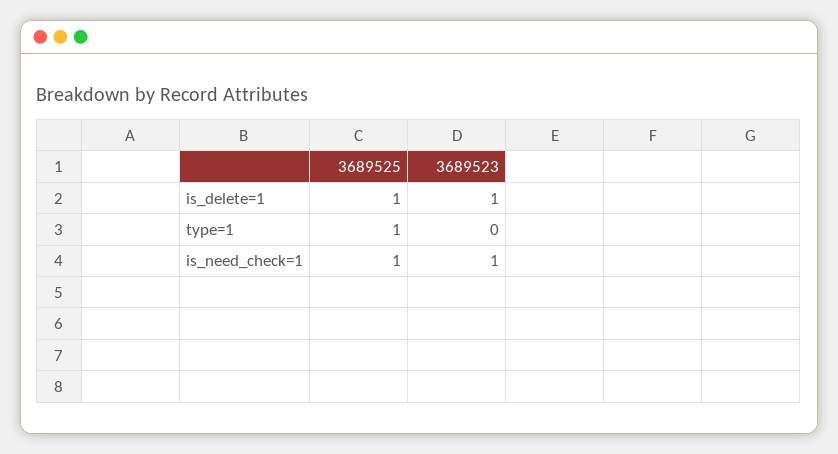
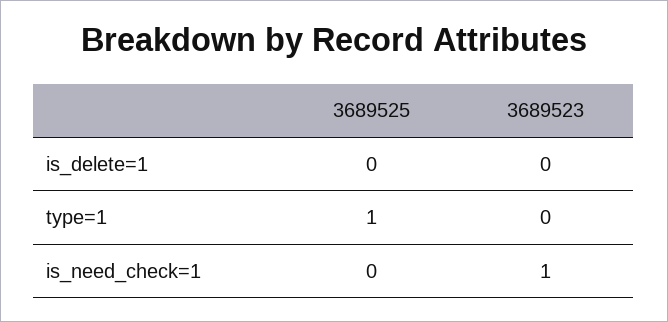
3689525, is_delete=1: 1 -> 0
3689523, is_delete=1: 1 -> 0
3689525, is_need_check=1: 1 -> 0

